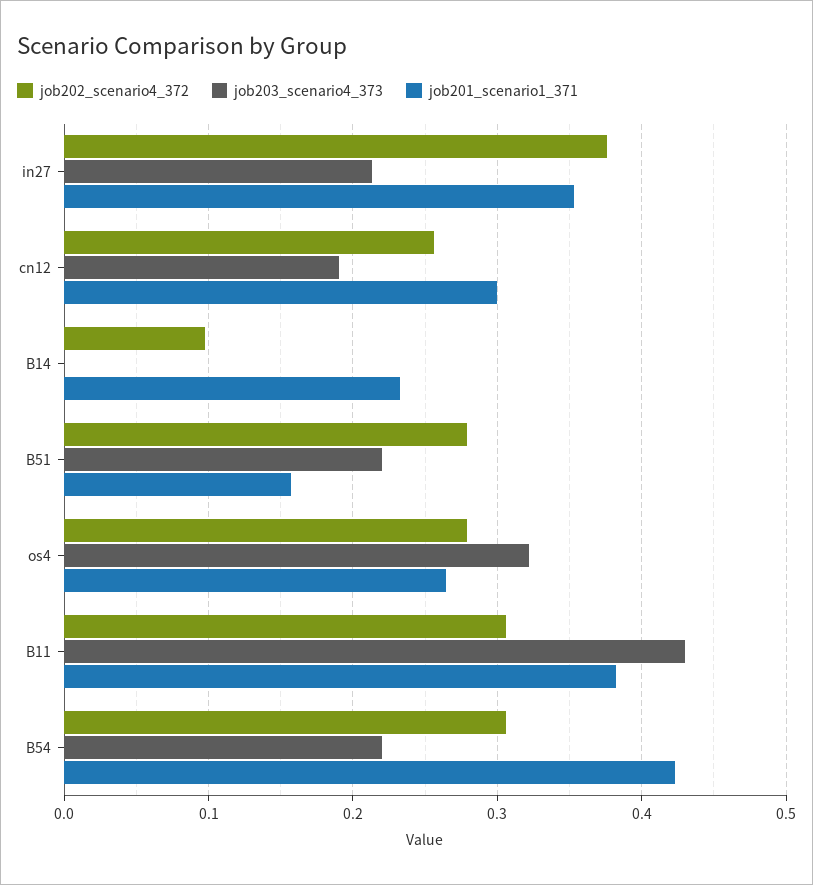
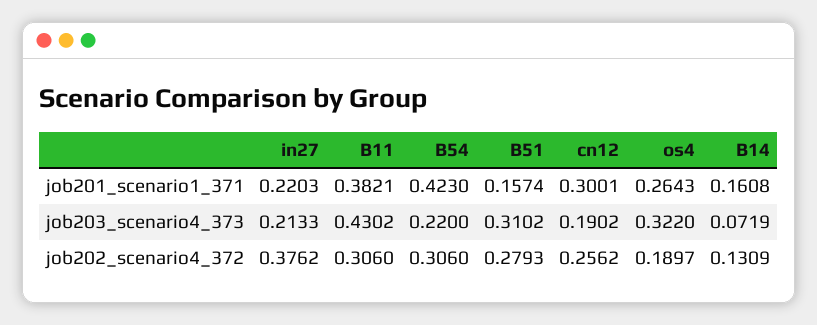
job201_scenario1_371, in27: 0.35 -> 0.2203
job202_scenario4_372, B14: 0.1 -> 0.1309
job203_scenario4_373, B14: 0 -> 0.0719
job201_scenario1_371, B14: 0.23 -> 0.1608
job203_scenario4_373, B51: 0.22 -> 0.3102
job202_scenario4_372, os4: 0.28 -> 0.1897

